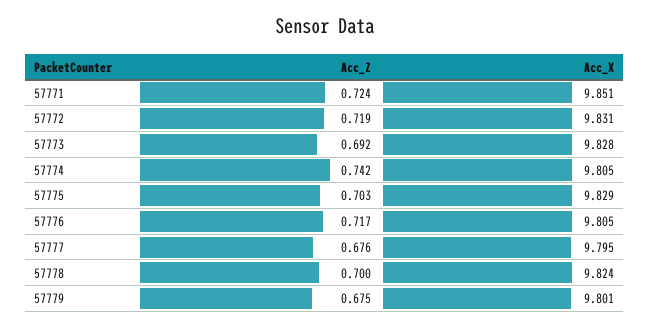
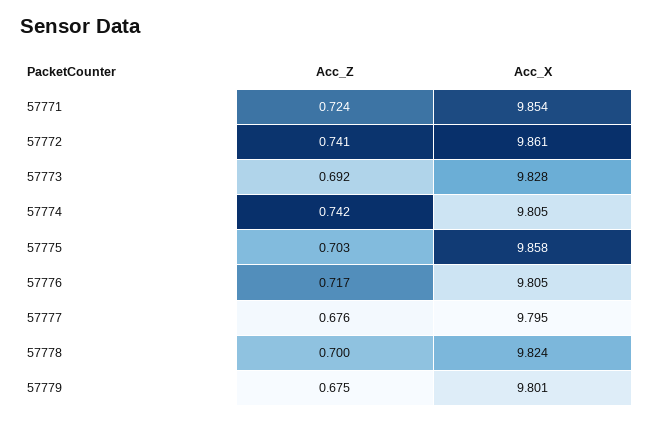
Acc_X, 57771: 9.851 -> 9.854
Acc_Z, 57772: 0.719 -> 0.741
Acc_X, 57772: 9.831 -> 9.861
Acc_X, 57775: 9.829 -> 9.858

